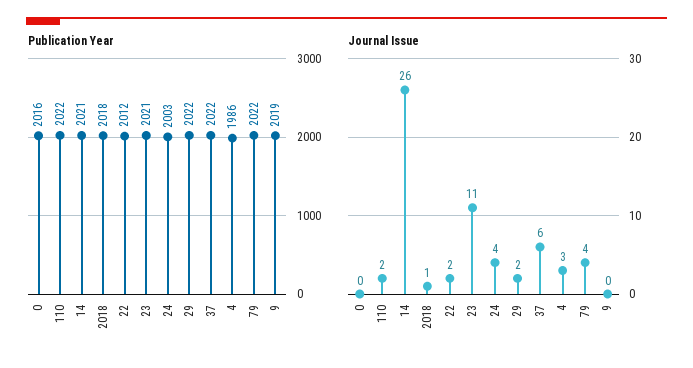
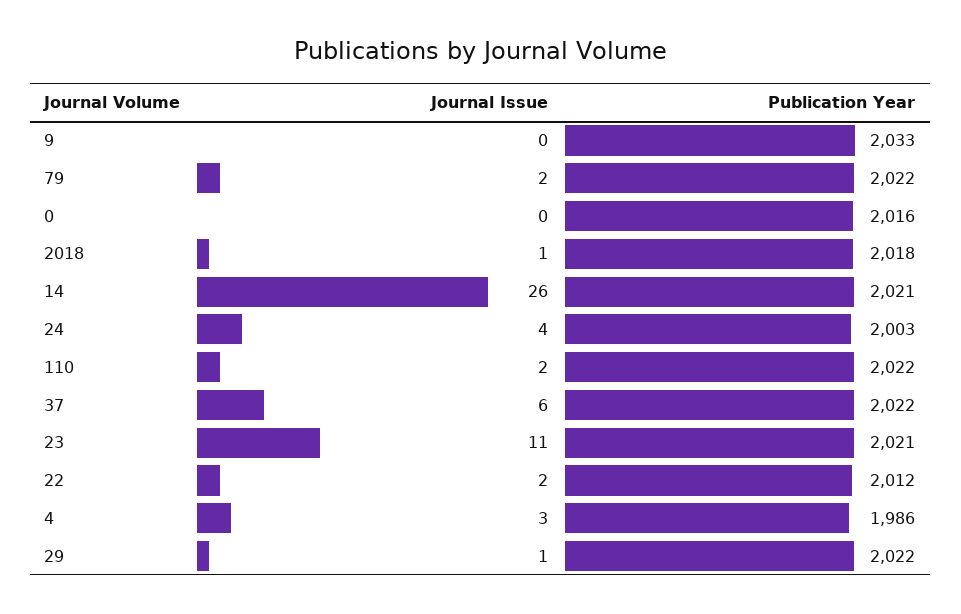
Publication Year, 9: 2019 -> 2033
Journal Issue, 29: 2 -> 1
Journal Issue, 79: 4 -> 2

